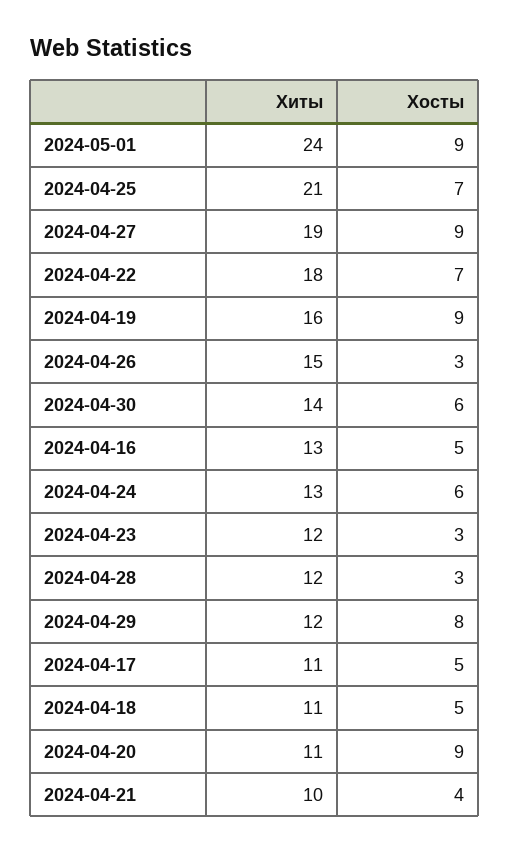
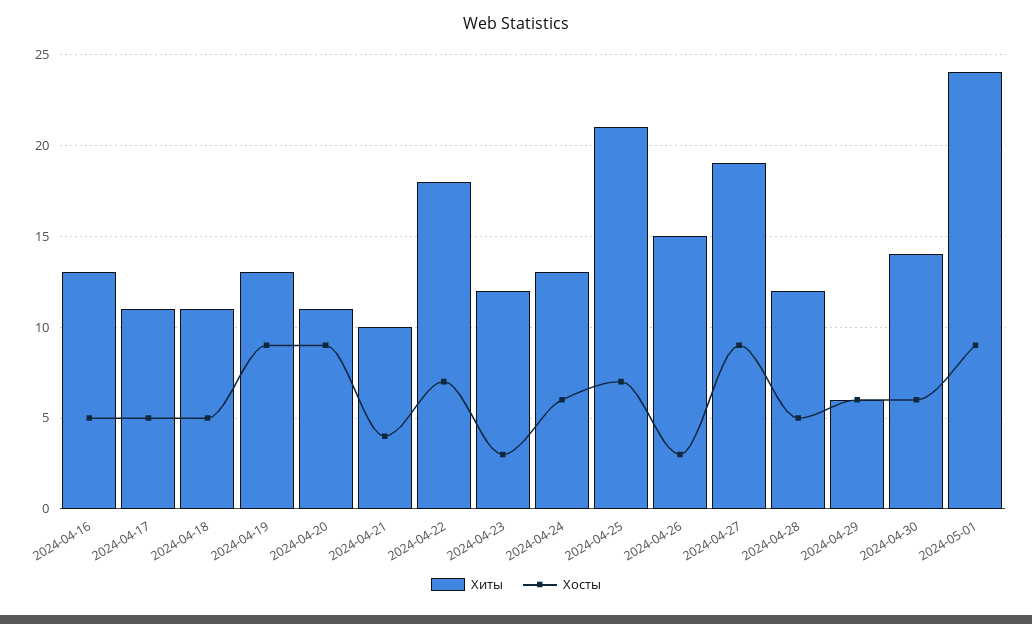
Хиты, 2024-04-19: 16 -> 13
Хосты, 2024-04-28: 3 -> 5
Хиты, 2024-04-29: 12 -> 6
Хосты, 2024-04-29: 8 -> 6

